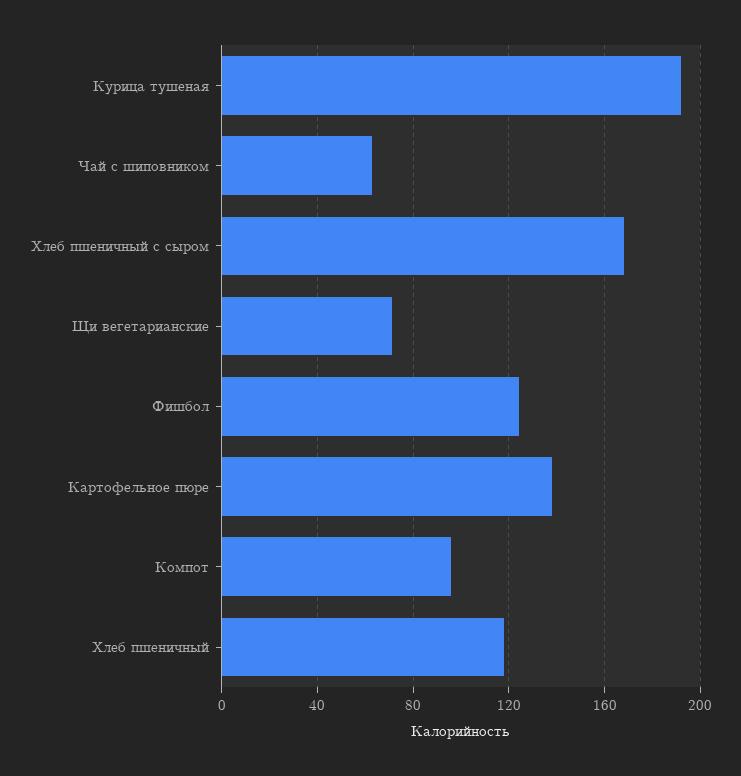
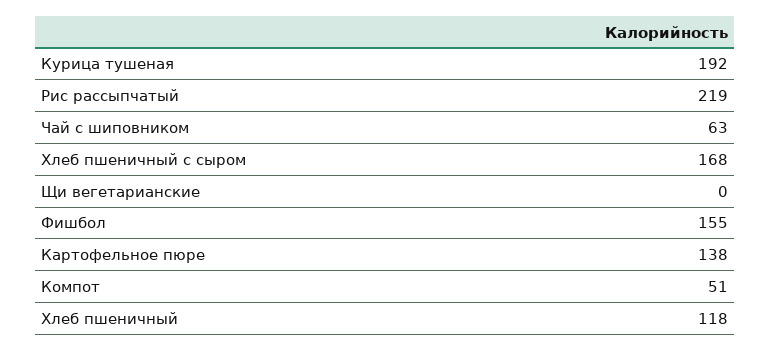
Щи вегетарианские: 70 -> 0
Фишбол: 125 -> 155
Компот: 95 -> 51
Рис рассыпчатый: none -> 219

